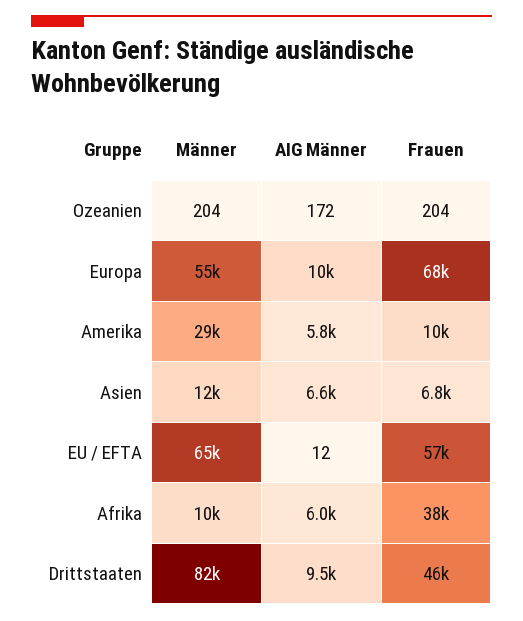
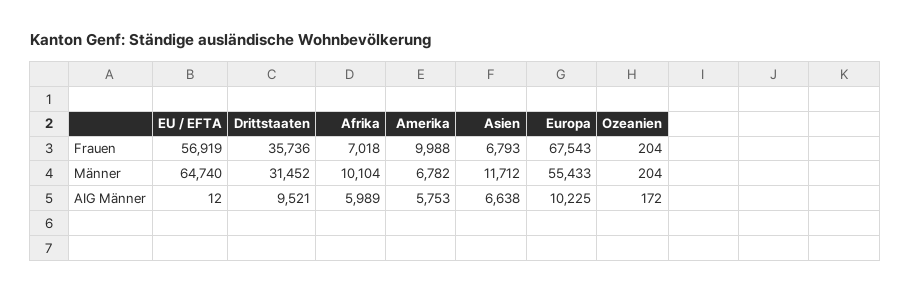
Männer, Amerika: 29000 -> 6782
Frauen, Afrika: 38000 -> 7018
Männer, Drittstaaten: 82000 -> 31452
Frauen, Drittstaaten: 46000 -> 35736

